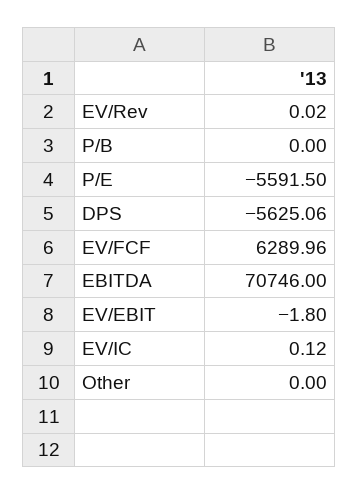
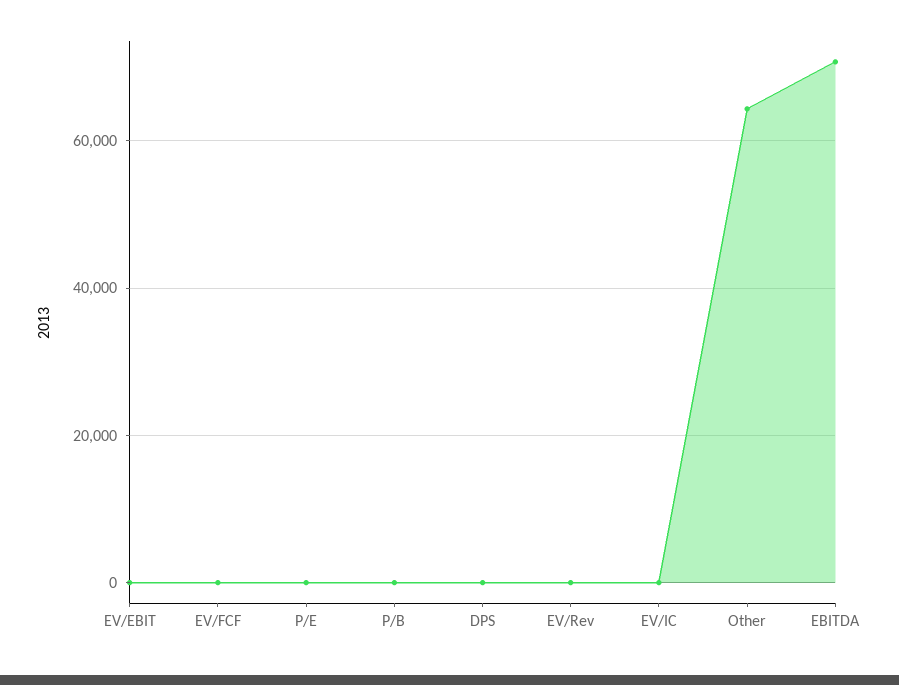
P/E: -5591.5 -> 0
DPS: -5625.06 -> 0
EV/FCF: 6289.96 -> 0
Other: 0 -> 64000

